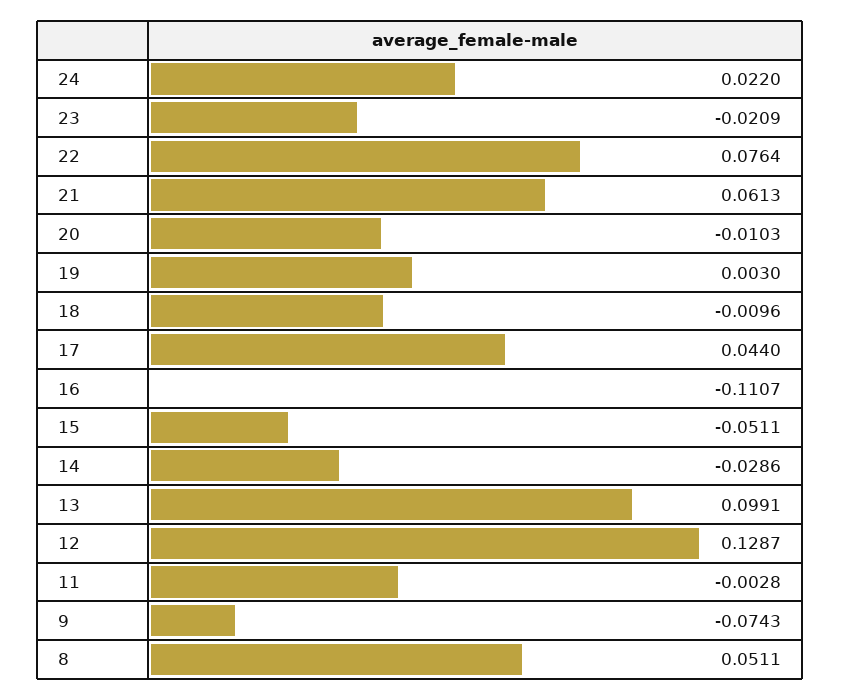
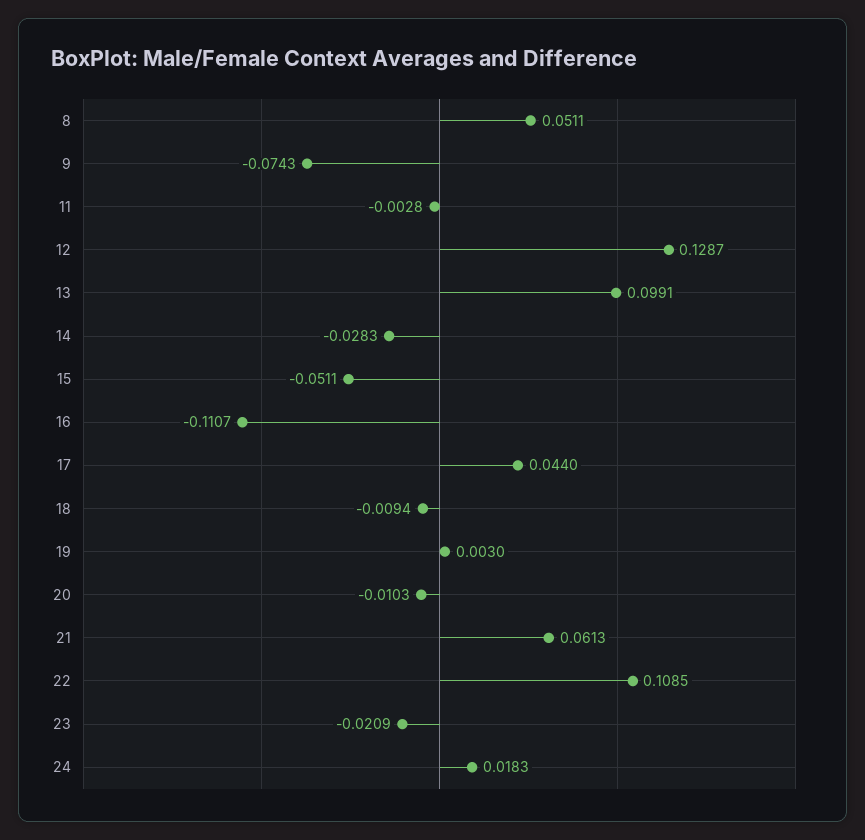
24: 0.022 -> 0.0183
22: 0.0764 -> 0.1085
18: -0.0096 -> -0.0094
14: -0.0286 -> -0.0283

